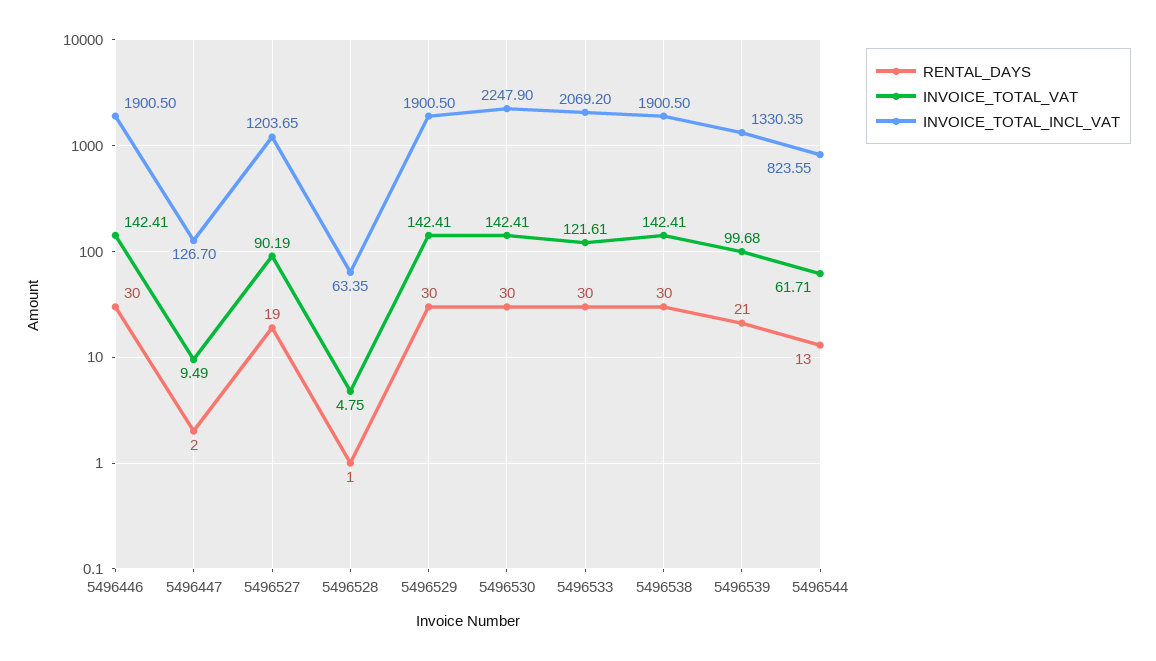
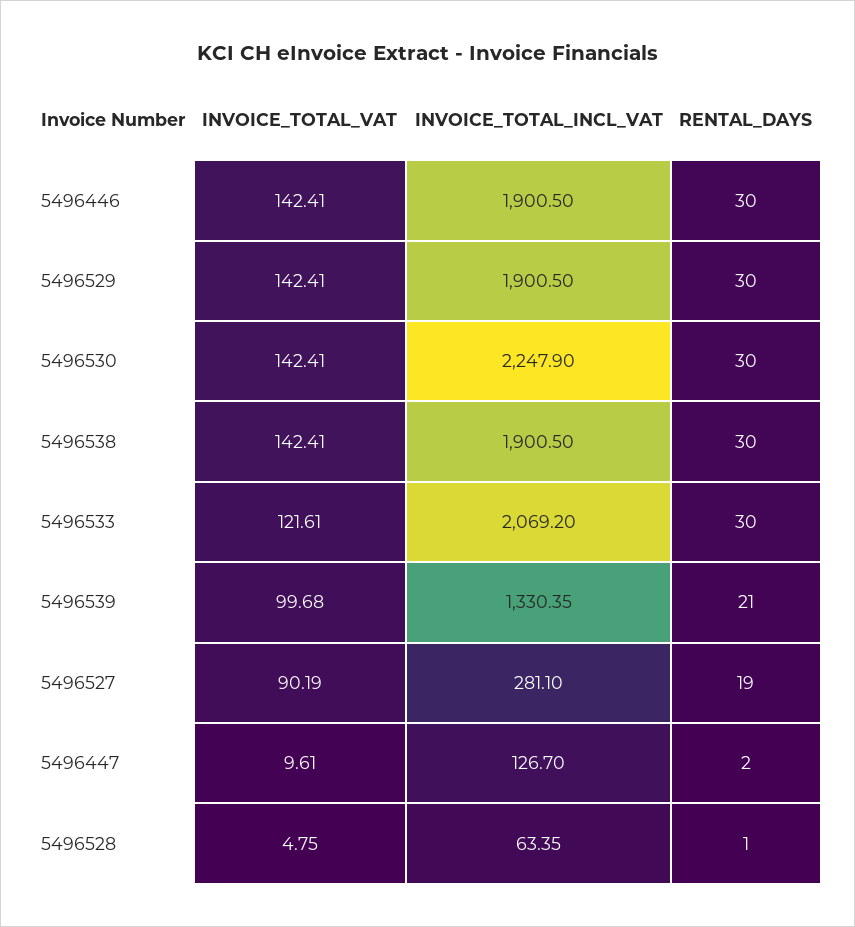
INVOICE_TOTAL_VAT, 5496447: 9.49 -> 9.61
INVOICE_TOTAL_INCL_VAT, 5496527: 1203.65 -> 281.1
RENTAL_DAYS, 5496544: 13 -> none
INVOICE_TOTAL_VAT, 5496544: 61.71 -> none
INVOICE_TOTAL_INCL_VAT, 5496544: 823.55 -> none

